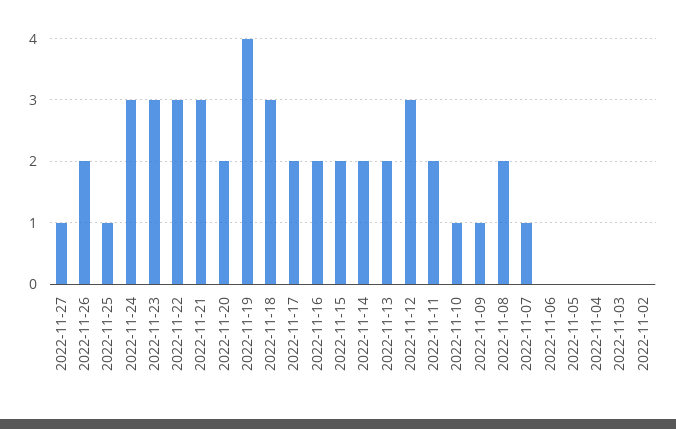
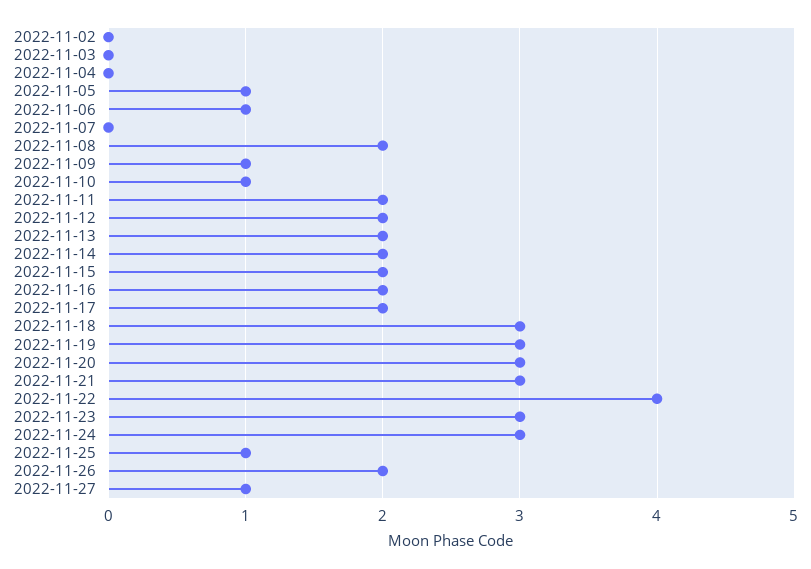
2022-11-22: 3 -> 4
2022-11-20: 2 -> 3
2022-11-19: 4 -> 3
2022-11-12: 3 -> 2
2022-11-07: 1 -> 0
2022-11-06: 0 -> 1
2022-11-05: 0 -> 1

